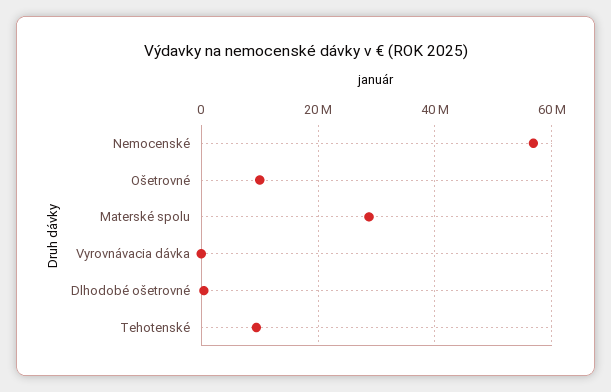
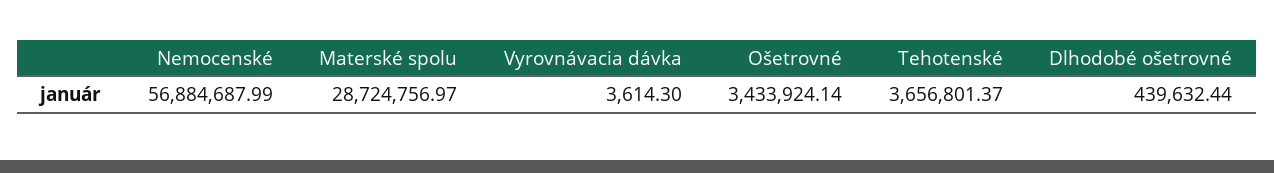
Ošetrovné: 10000000 -> 3433924.14
Tehotenské: 10000000 -> 3656801.37

